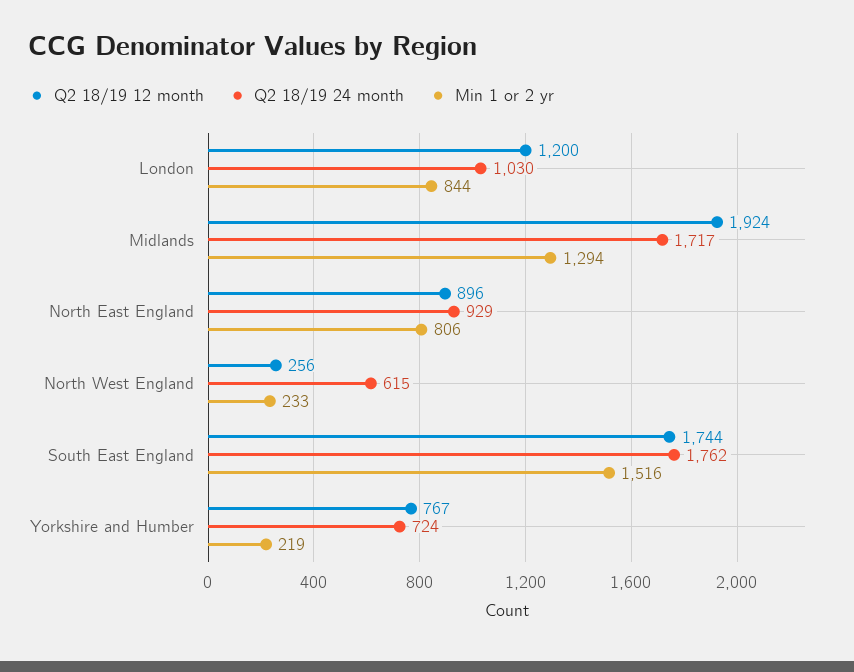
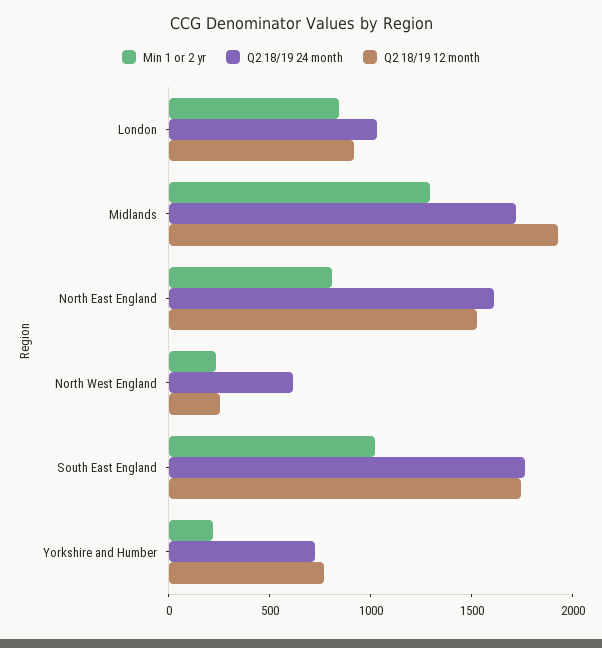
Q2 18/19 12 month, London: 1200 -> 900
Q2 18/19 12 month, North East England: 896 -> 1500
Q2 18/19 24 month, North East England: 929 -> 1600
Min 1 or 2 yr, South East England: 1516 -> 1000

